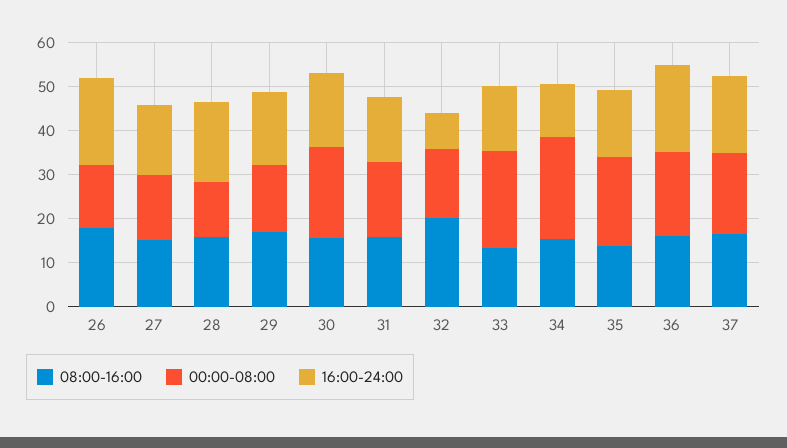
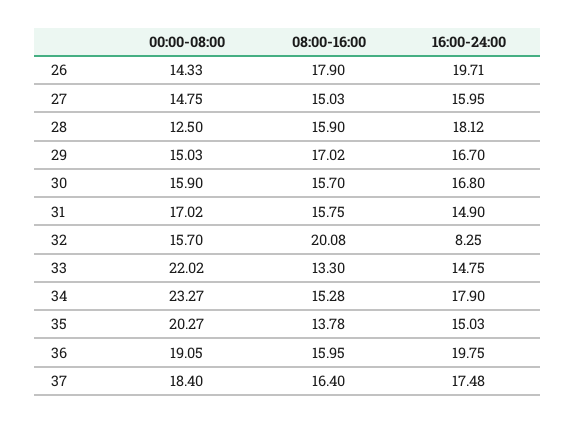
00:00-08:00, 30: 20 -> 15.9
16:00-24:00, 34: 12 -> 17.9

